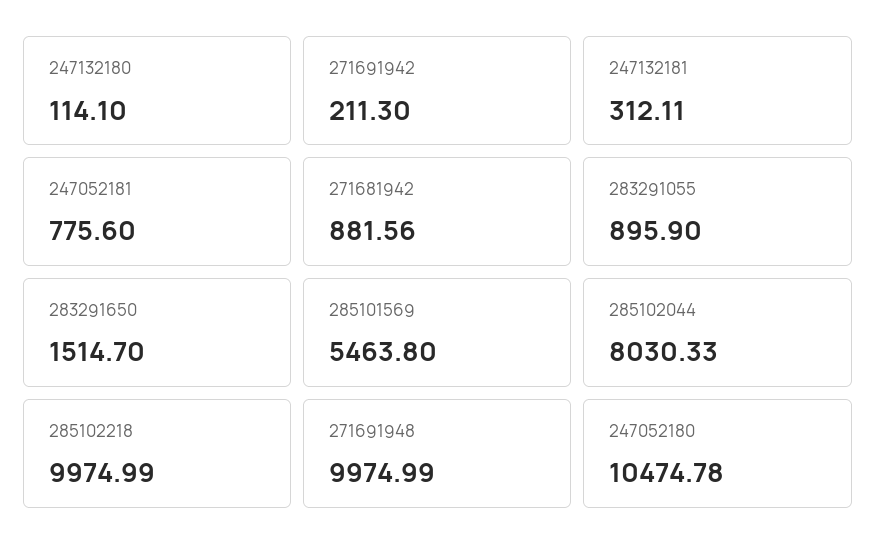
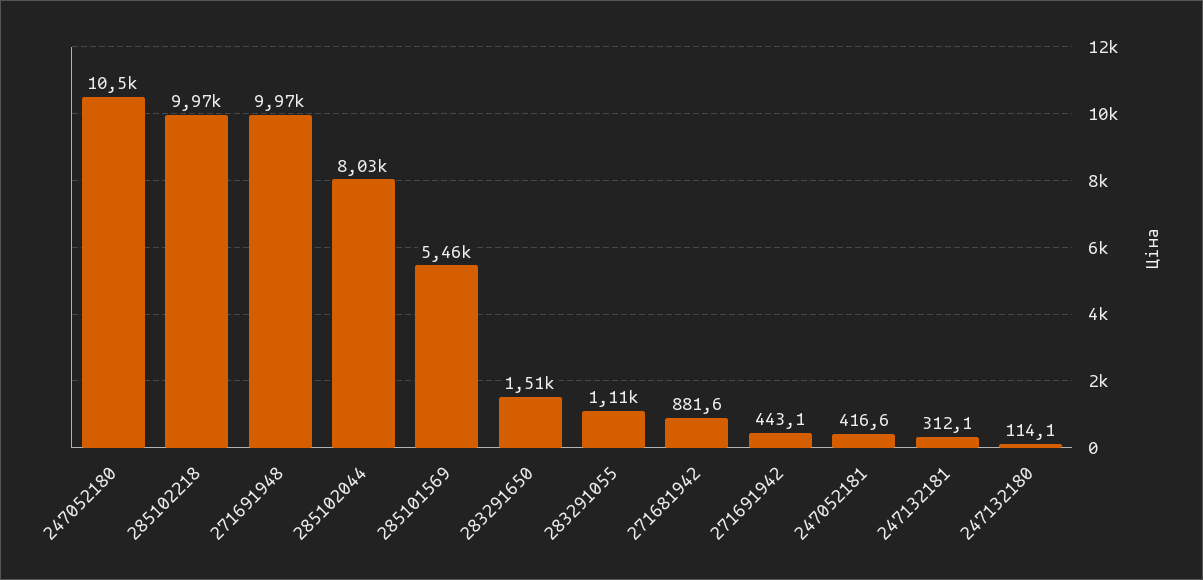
271691942: 211.3 -> 443.1
247052181: 775.6 -> 416.6
283291055: 895.9 -> 1110

